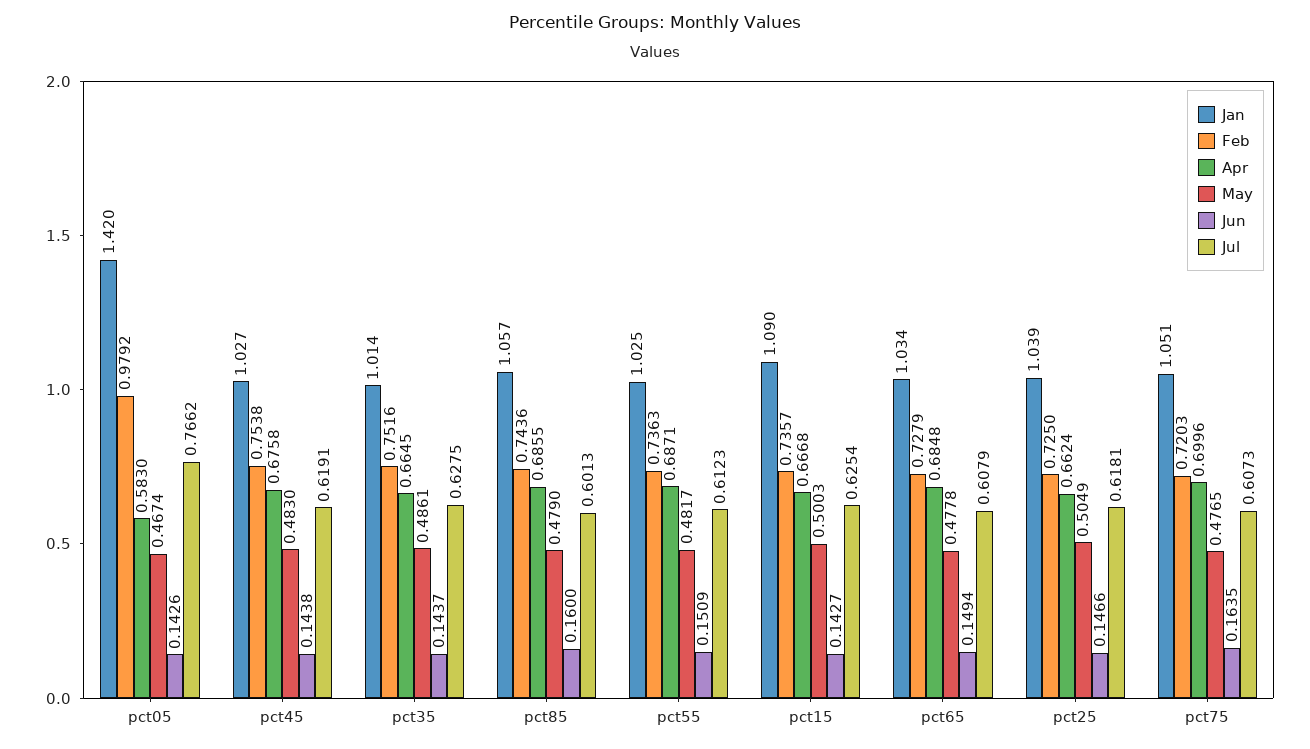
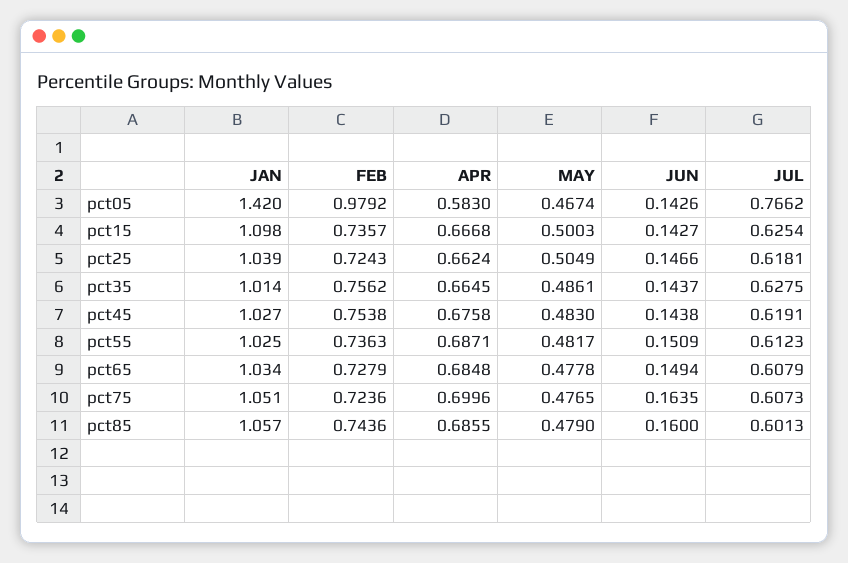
Feb, pct35: 0.7516 -> 0.7562
Jan, pct15: 1.09 -> 1.098
Feb, pct25: 0.725 -> 0.7243
Feb, pct75: 0.7203 -> 0.7236

